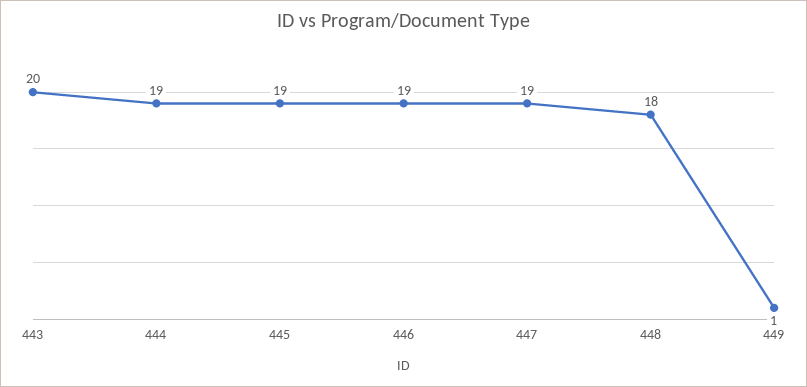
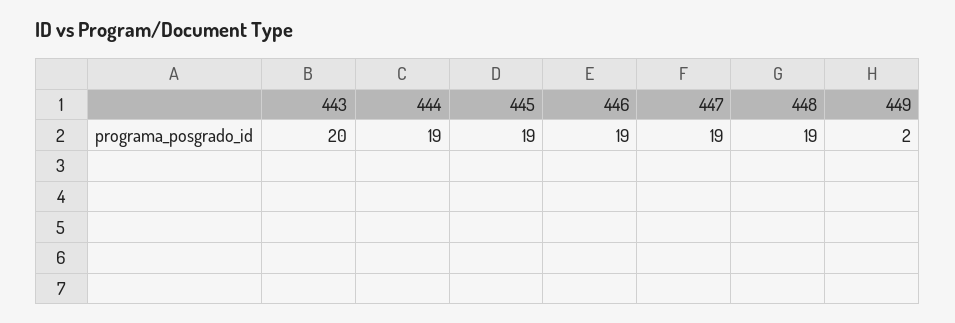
448: 18 -> 19
449: 1 -> 2

